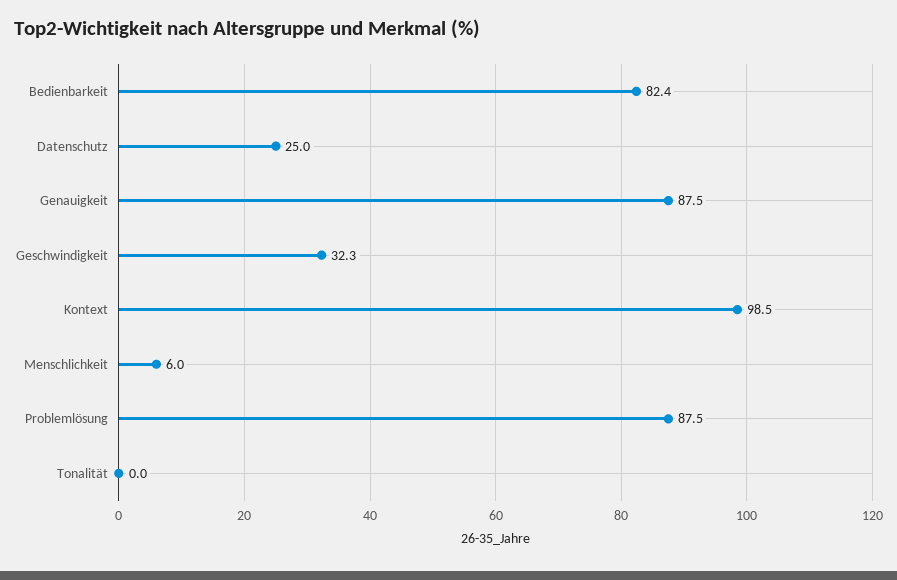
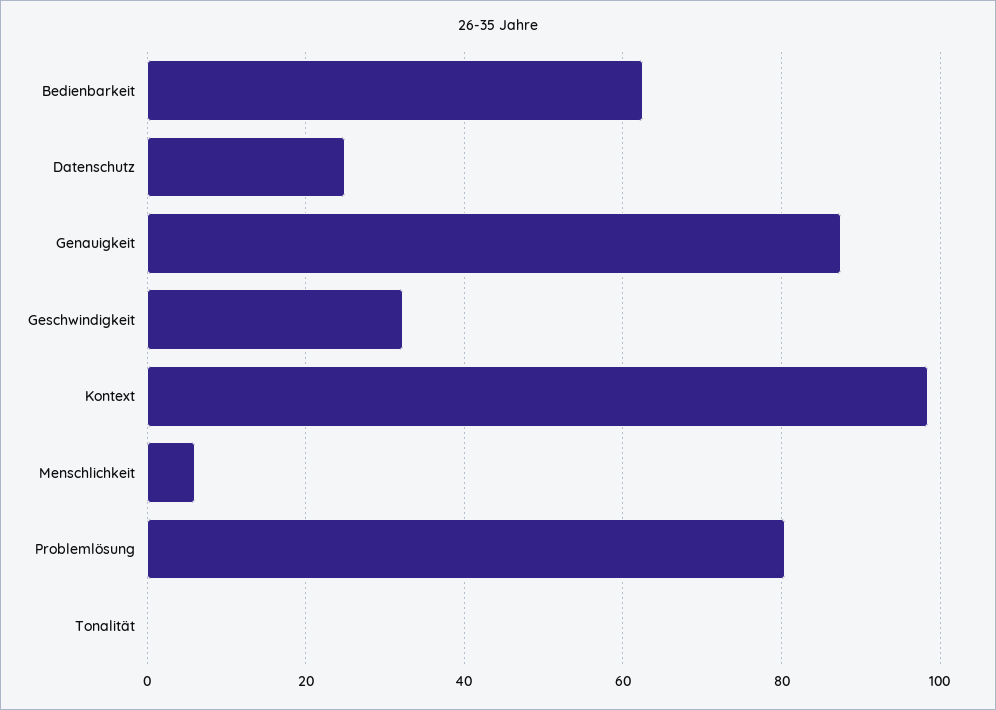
Bedienbarkeit: 82.4 -> 62
Problemlösung: 87.5 -> 80

